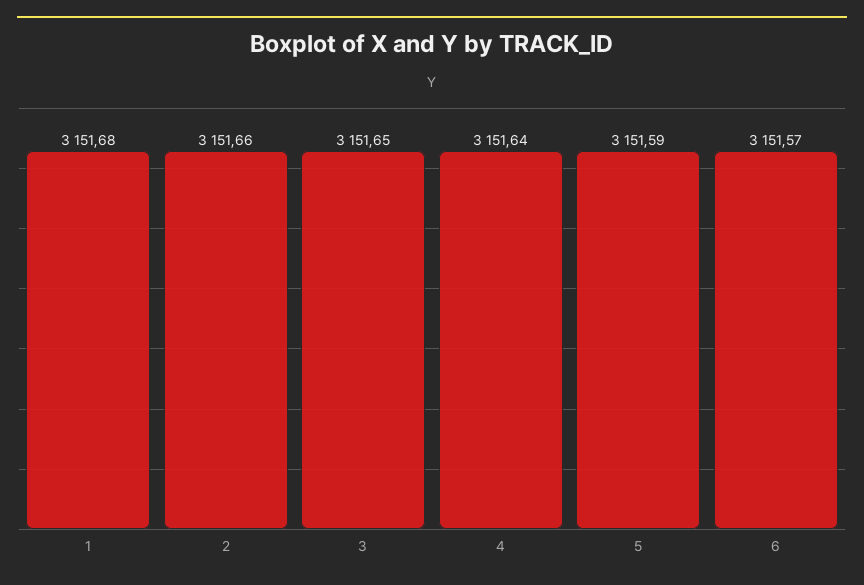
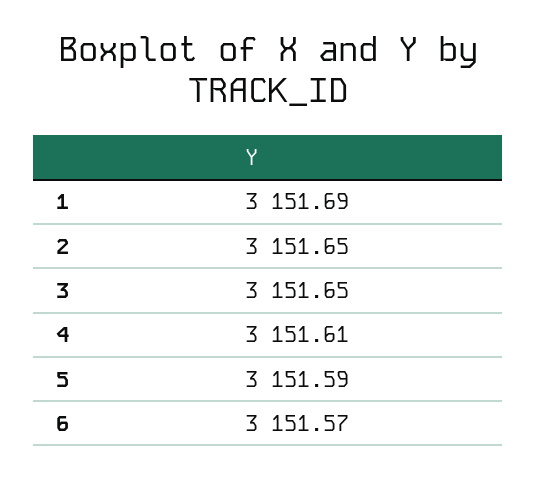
1: 3151.68 -> 3151.69
2: 3151.66 -> 3151.65
4: 3151.64 -> 3151.61

